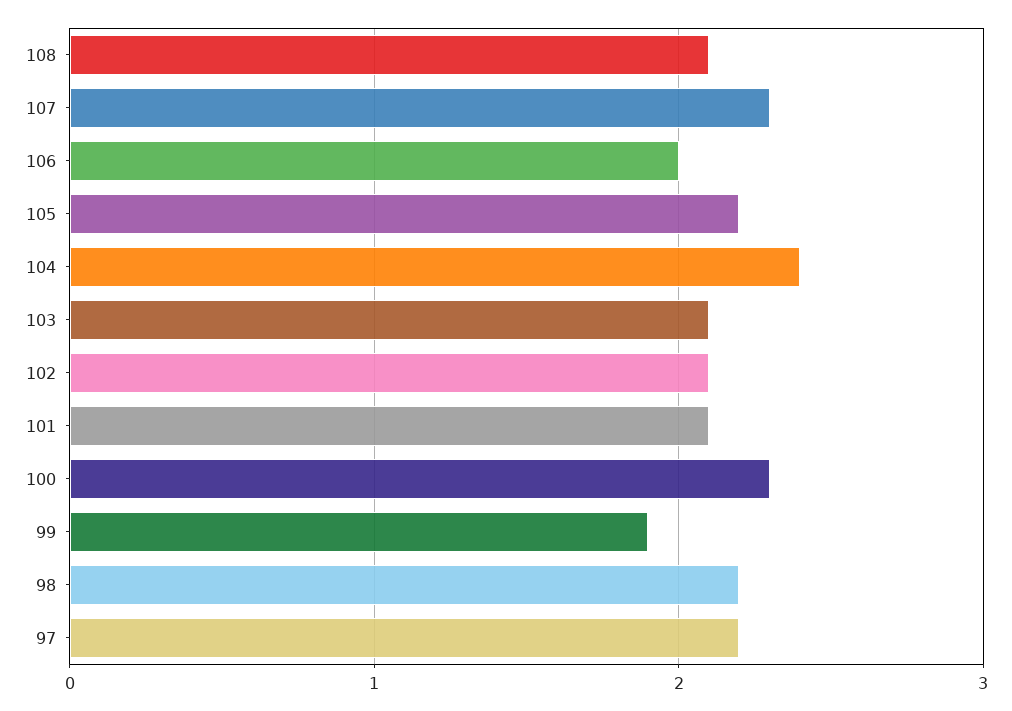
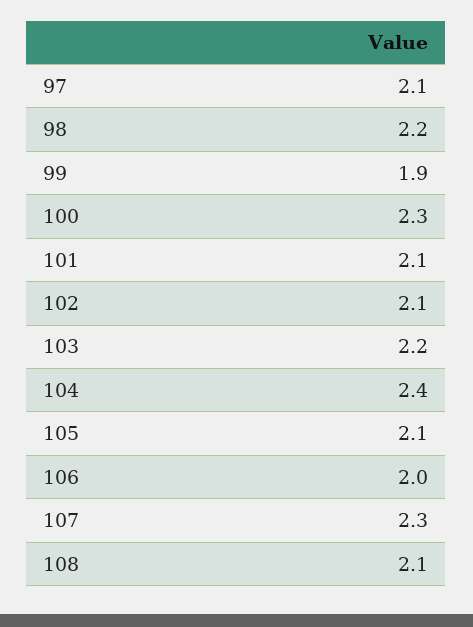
105: 2.2 -> 2.1
103: 2.1 -> 2.2
97: 2.2 -> 2.1

